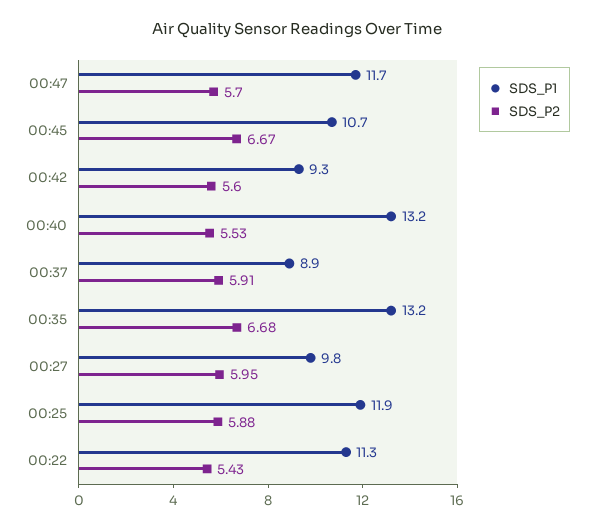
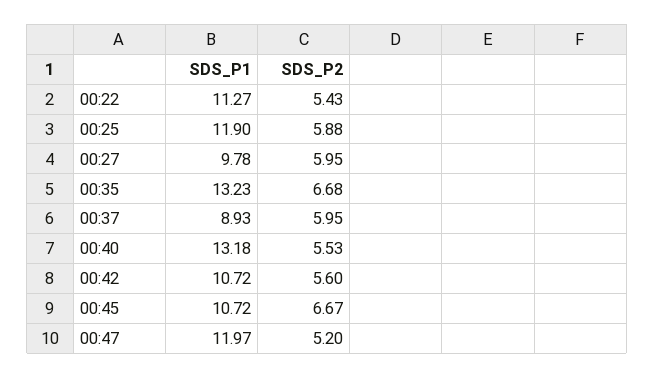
SDS_P1, 00:47: 11.7 -> 11.97
SDS_P2, 00:47: 5.7 -> 5.2
SDS_P1, 00:42: 9.3 -> 10.72
SDS_P2, 00:37: 5.91 -> 5.95

